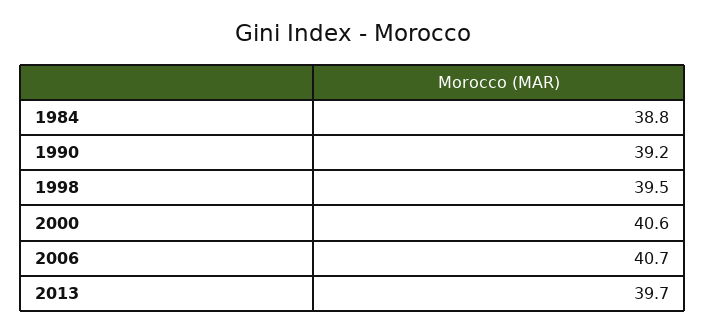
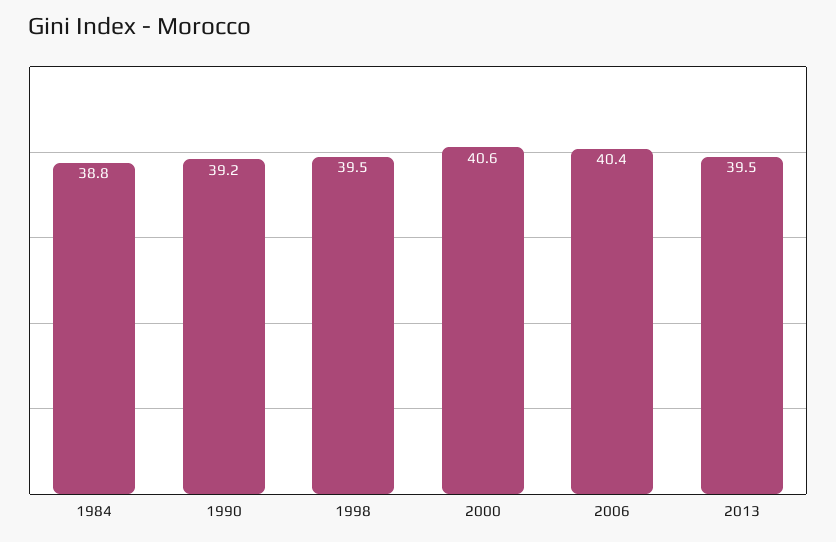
2006: 40.7 -> 40.4
2013: 39.7 -> 39.5

